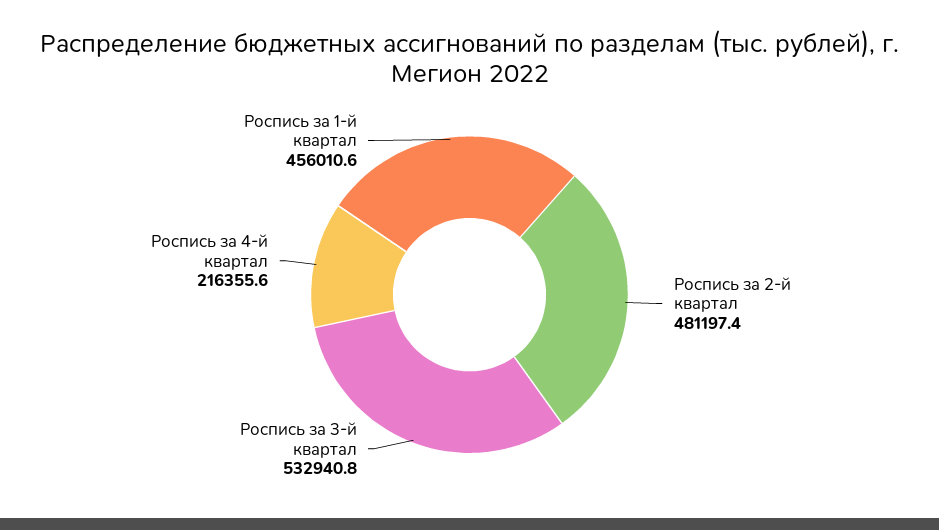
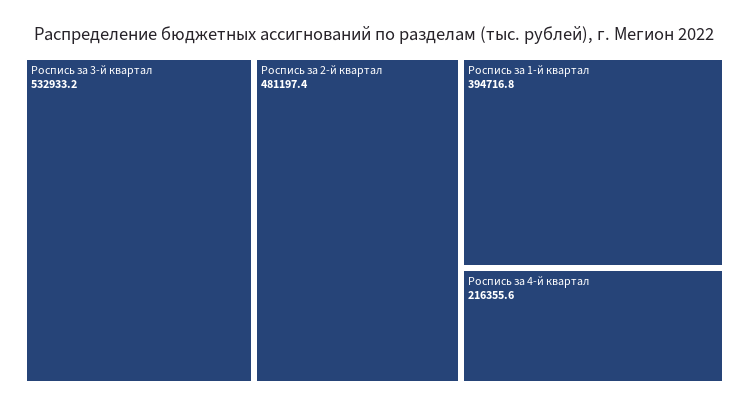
Роспись за 3-й квартал: 532940.8 -> 532933.2
Роспись за 1-й квартал: 456010.6 -> 394716.8

